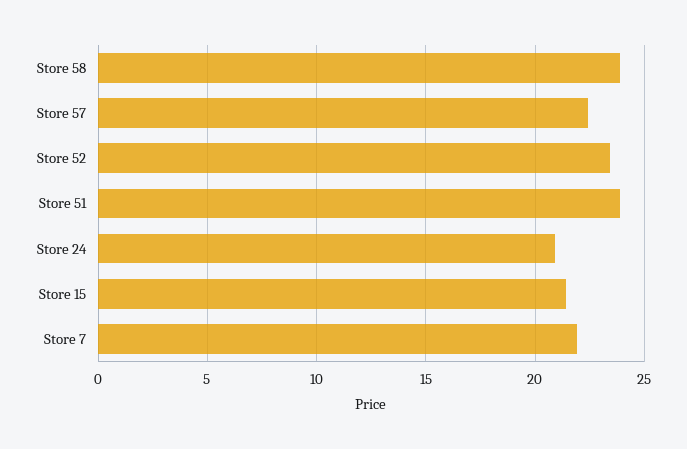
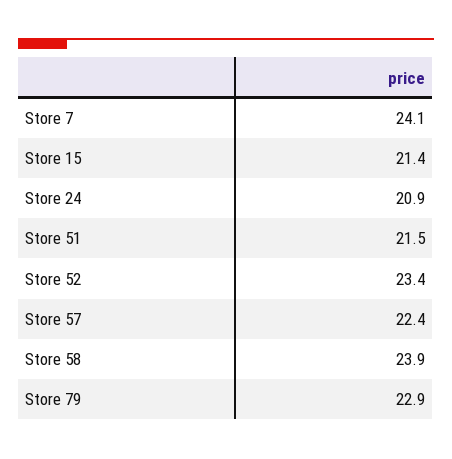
Store 51: 24 -> 21.5
Store 7: 22 -> 24.1
Store 79: none -> 22.9

